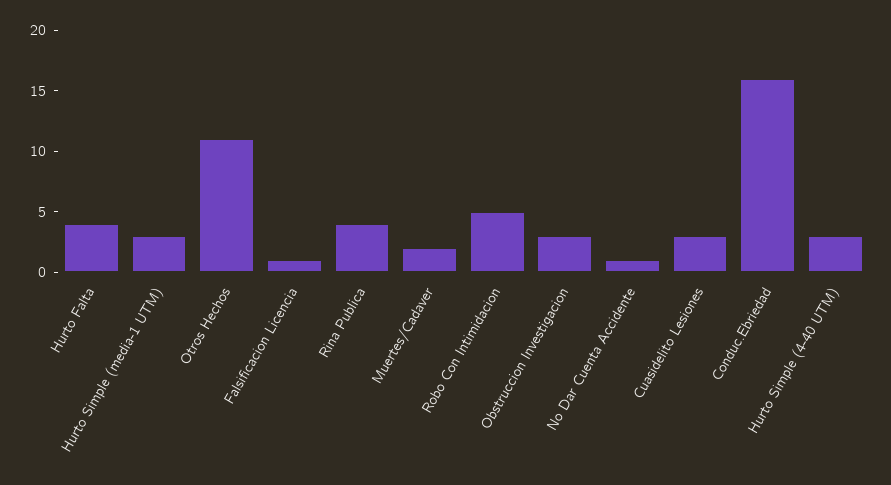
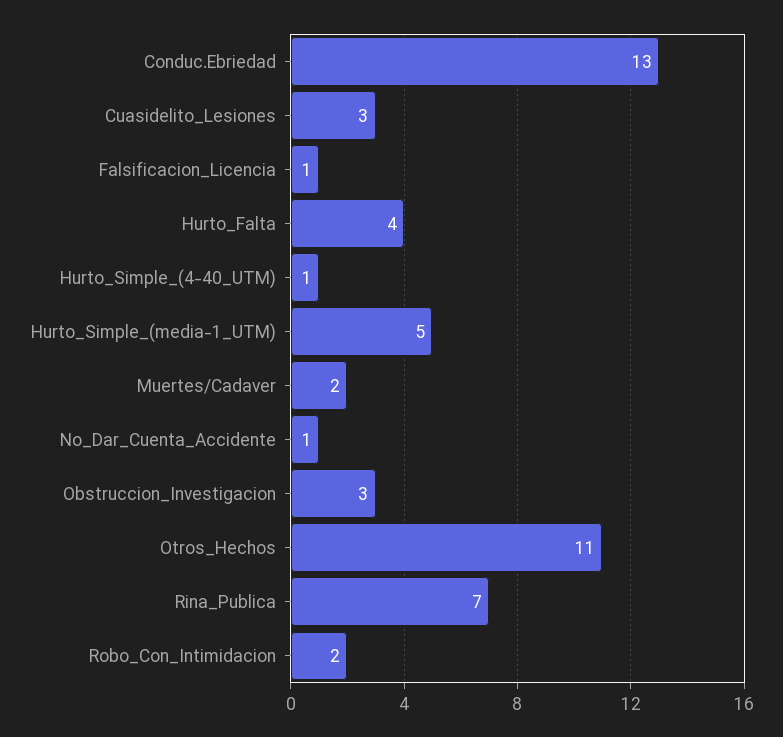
Hurto Simple (media-1 UTM): 3 -> 5
Rina Publica: 4 -> 7
Robo Con Intimidacion: 5 -> 2
Conduc.Ebriedad: 16 -> 13
Hurto Simple (4-40 UTM): 3 -> 1

